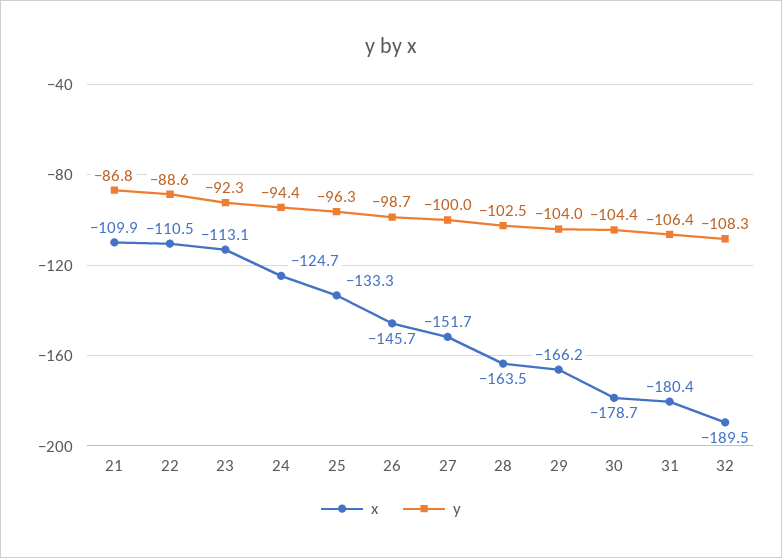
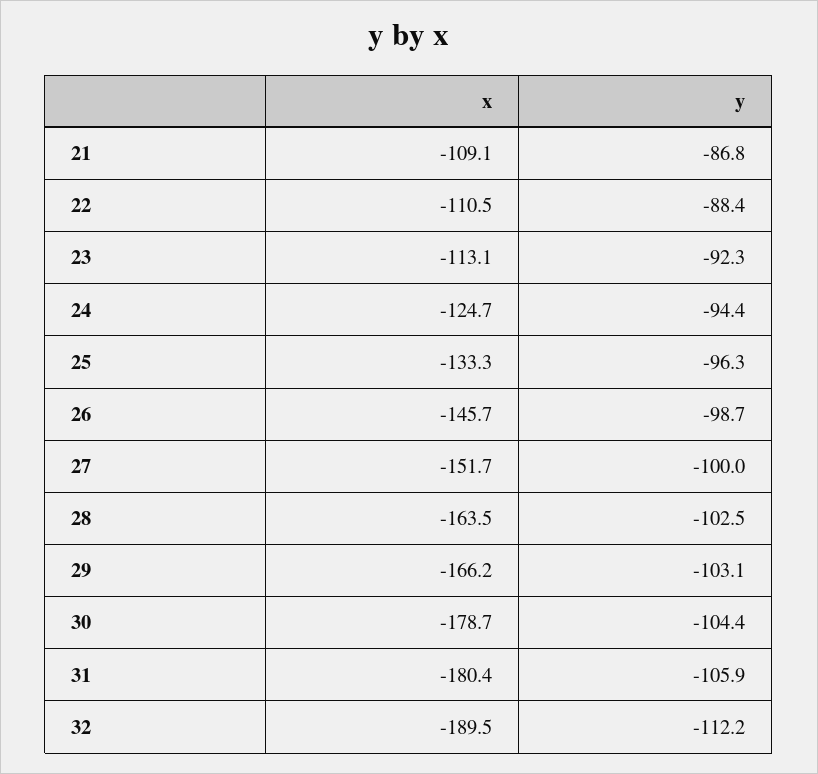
x, 21: -109.9 -> -109.1
y, 22: -88.6 -> -88.4
y, 29: -104 -> -103.1
y, 31: -106.4 -> -105.9
y, 32: -108.3 -> -112.2

